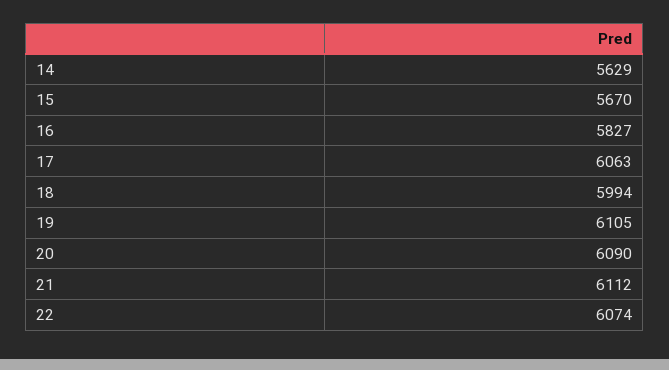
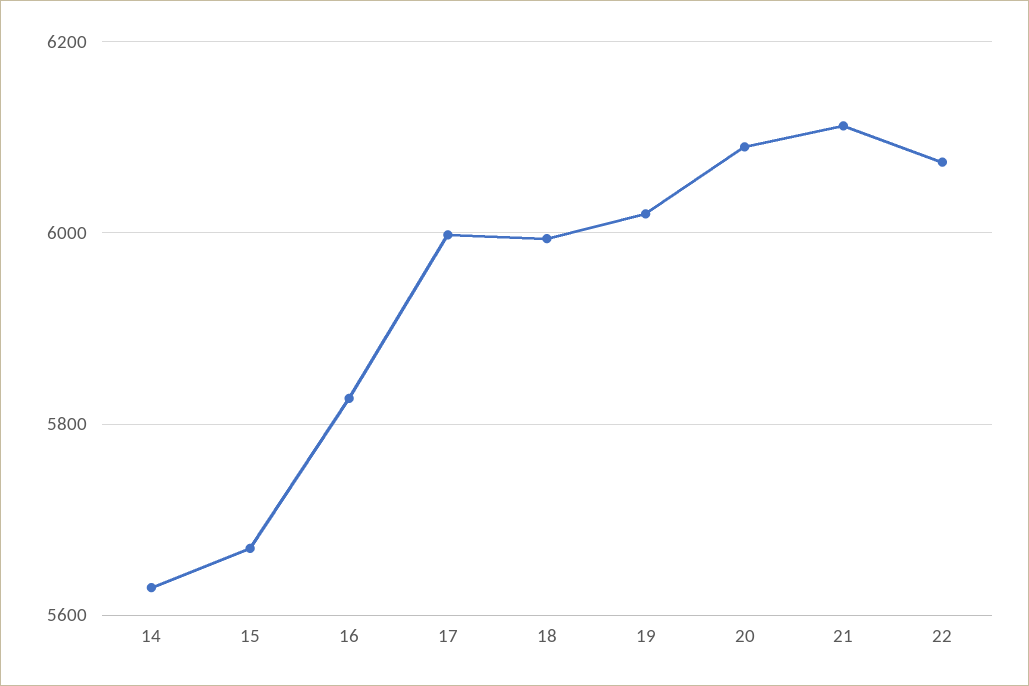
17: 6063 -> 6000
19: 6105 -> 6020

